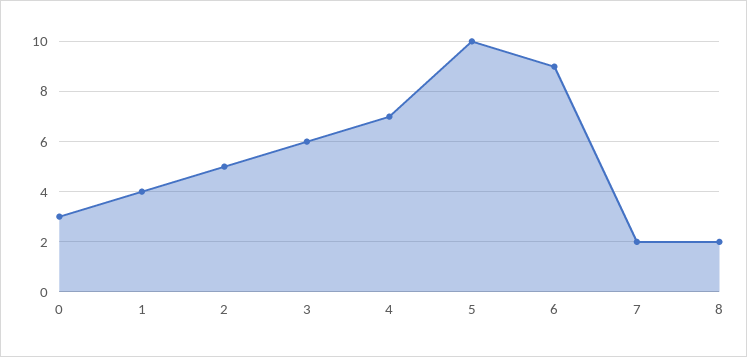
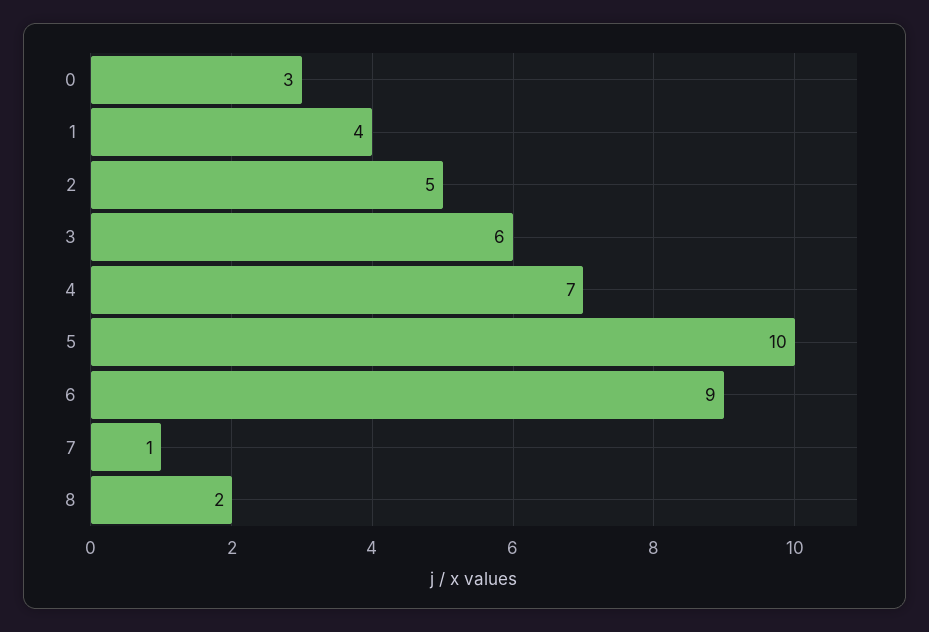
7: 2 -> 1

